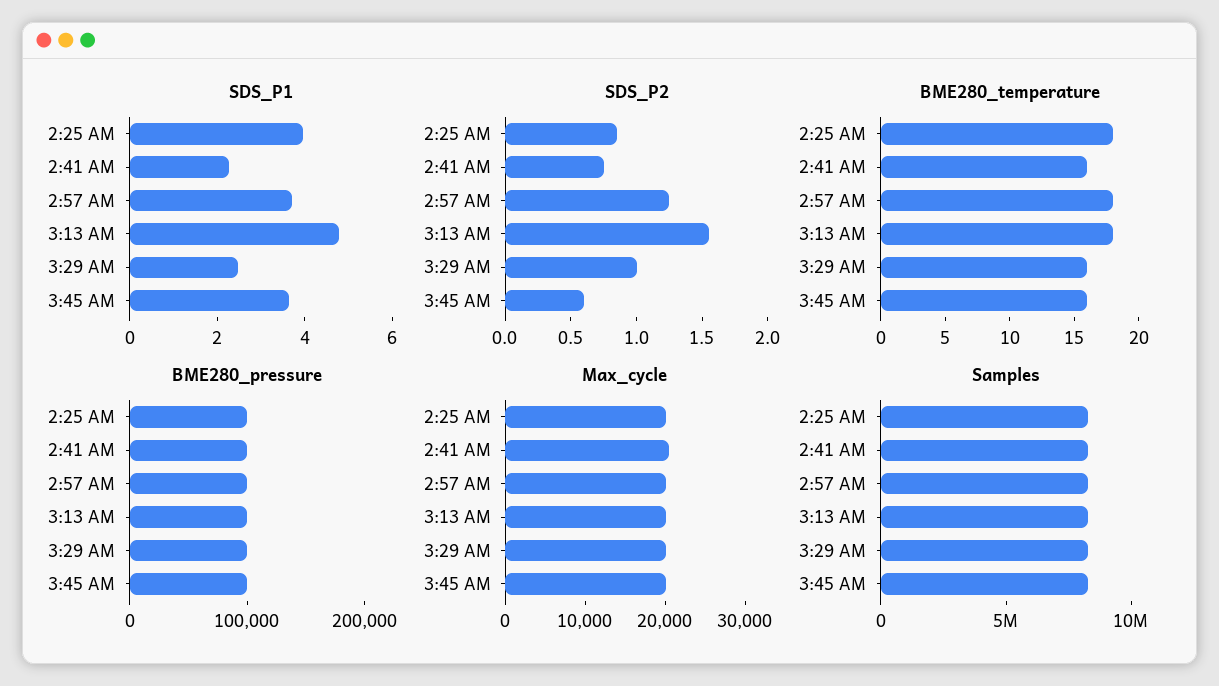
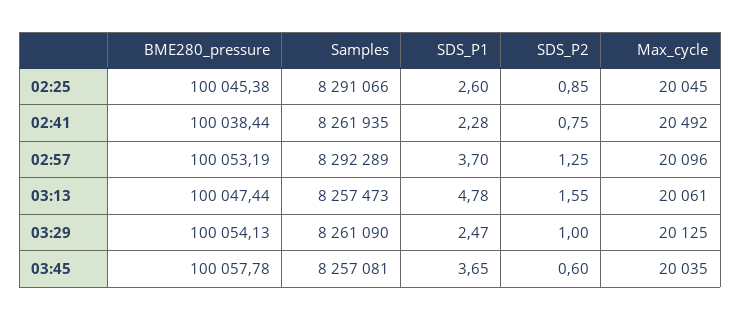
SDS_P1, 2:25 AM: 4 -> 2.6
BME280_temperature, 2:25 AM: 18 -> none
BME280_temperature, 2:41 AM: 16 -> none
BME280_temperature, 2:57 AM: 18 -> none
BME280_temperature, 3:13 AM: 18 -> none
BME280_temperature, 3:29 AM: 16 -> none
BME280_temperature, 3:45 AM: 16 -> none

